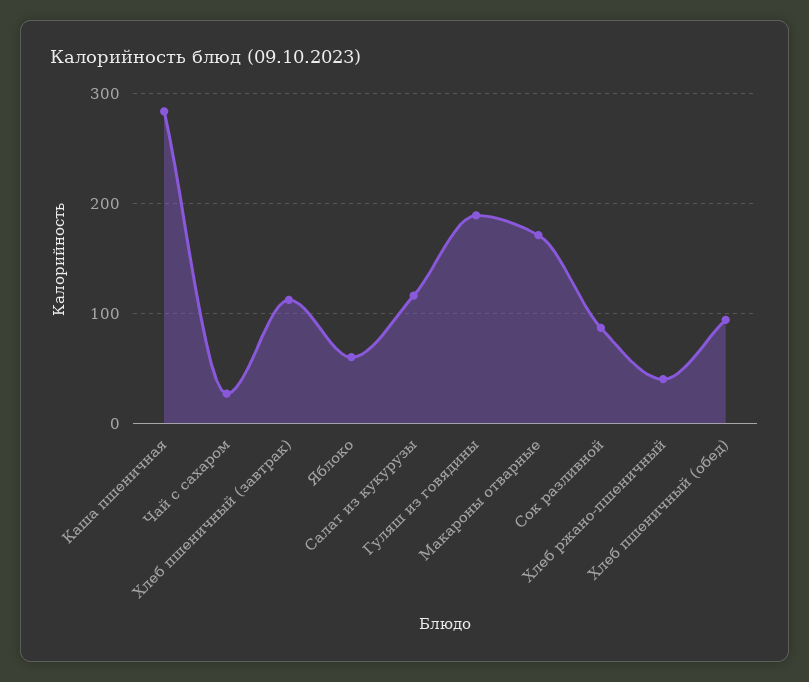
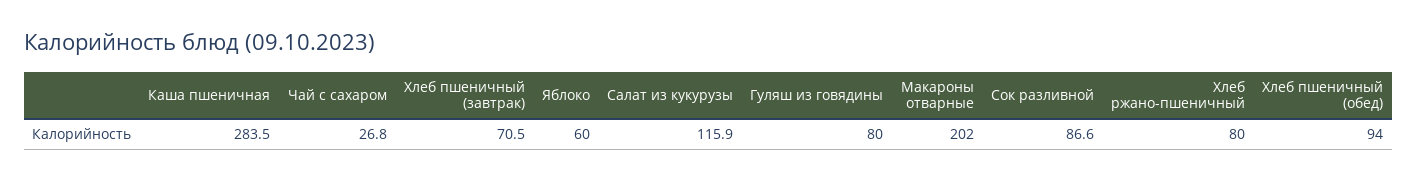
Хлеб пшеничный (завтрак): 110 -> 70.5
Гуляш из говядины: 190 -> 80
Макароны отварные: 170 -> 202
Хлеб ржано-пшеничный: 40 -> 80

